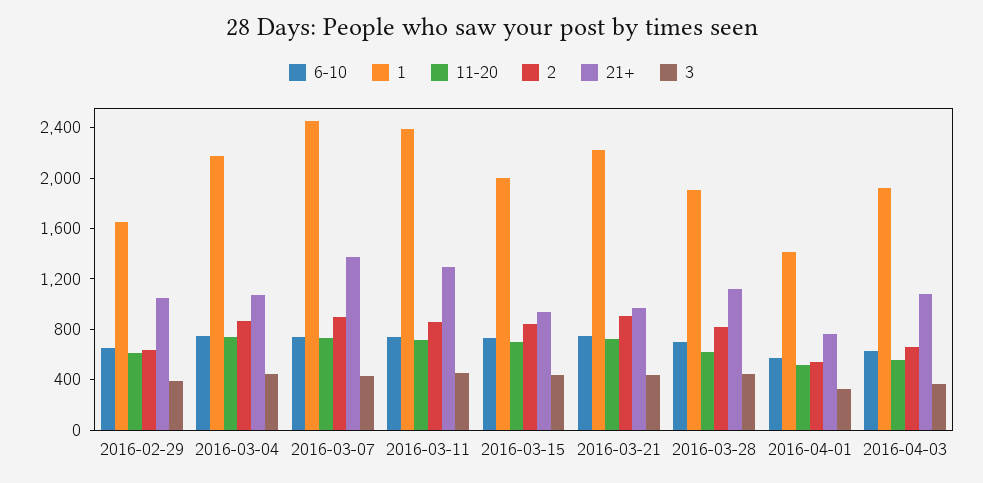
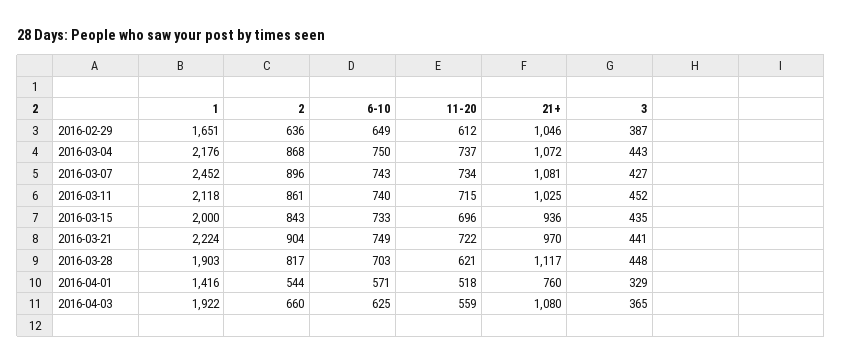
21+, 2016-03-07: 1400 -> 1081
1, 2016-03-11: 2400 -> 2118
21+, 2016-03-11: 1300 -> 1025

